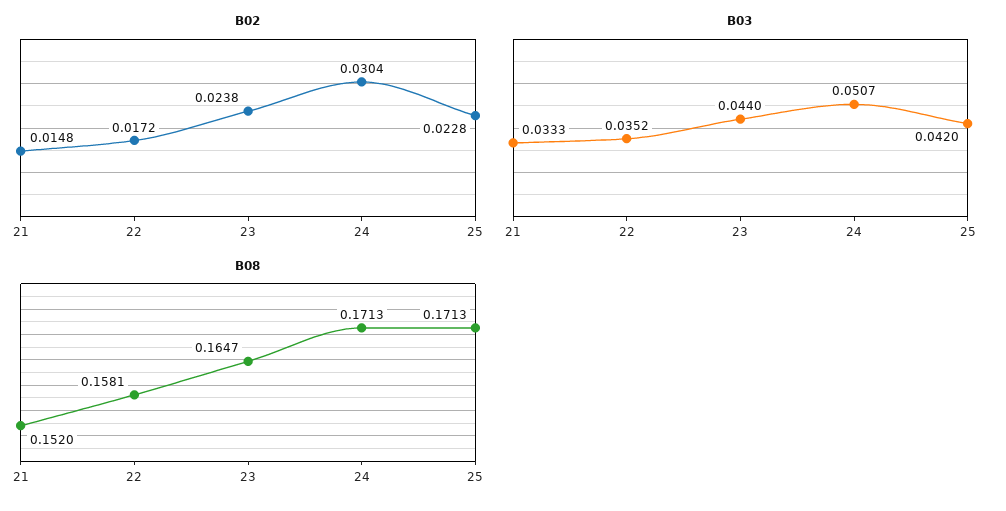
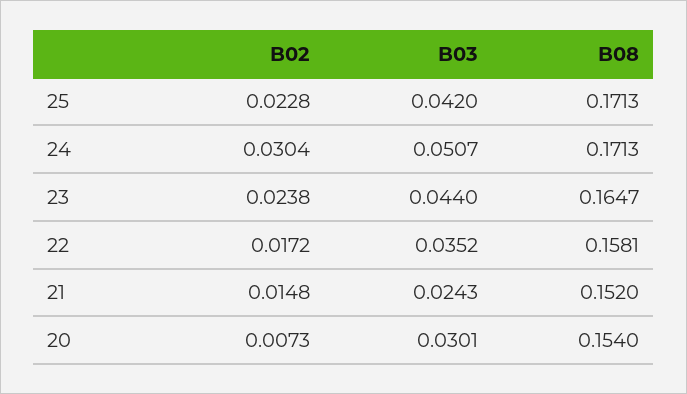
B03, 21: 0.0333 -> 0.0243
B02, 20: none -> 0.0073
B03, 20: none -> 0.0301
B08, 20: none -> 0.154

